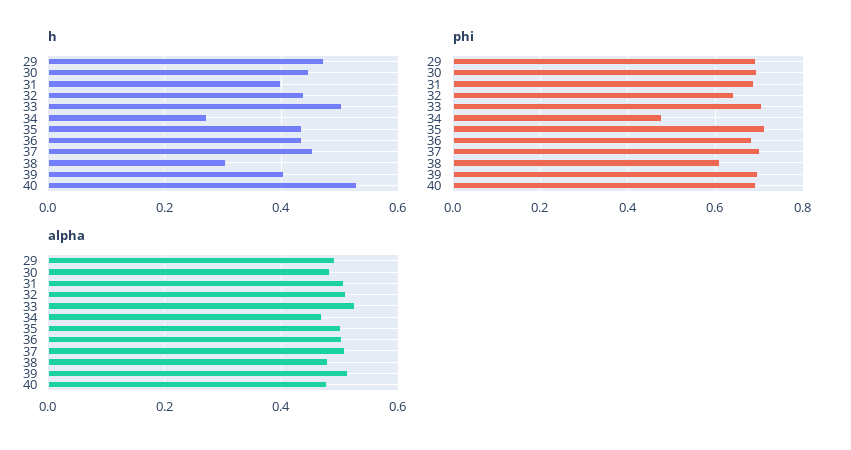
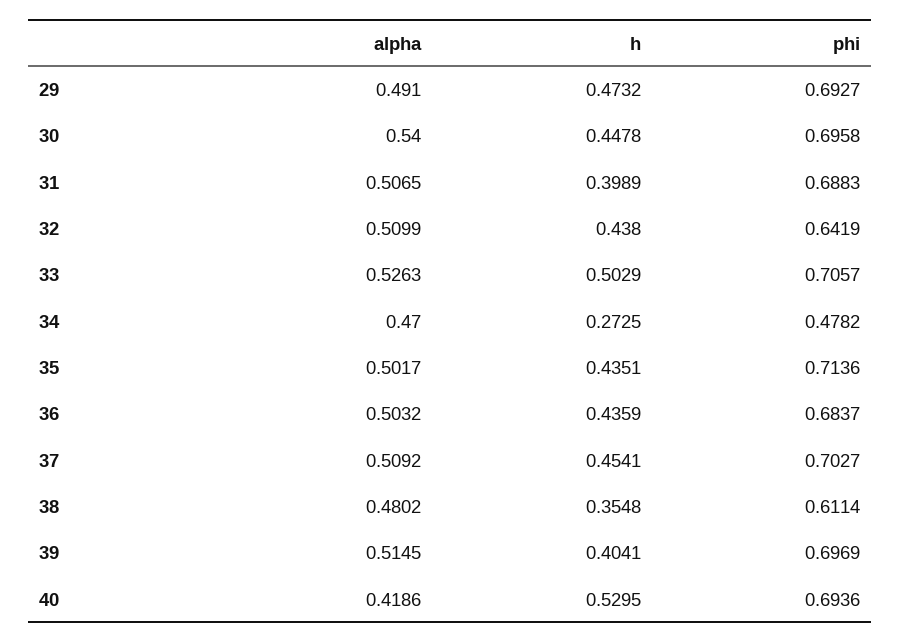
h, 38: 0.3 -> 0.3548
alpha, 30: 0.48 -> 0.54
alpha, 40: 0.48 -> 0.4186

